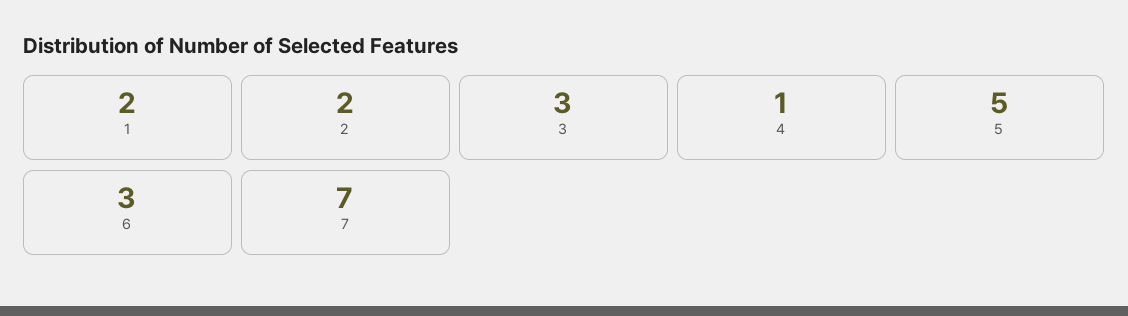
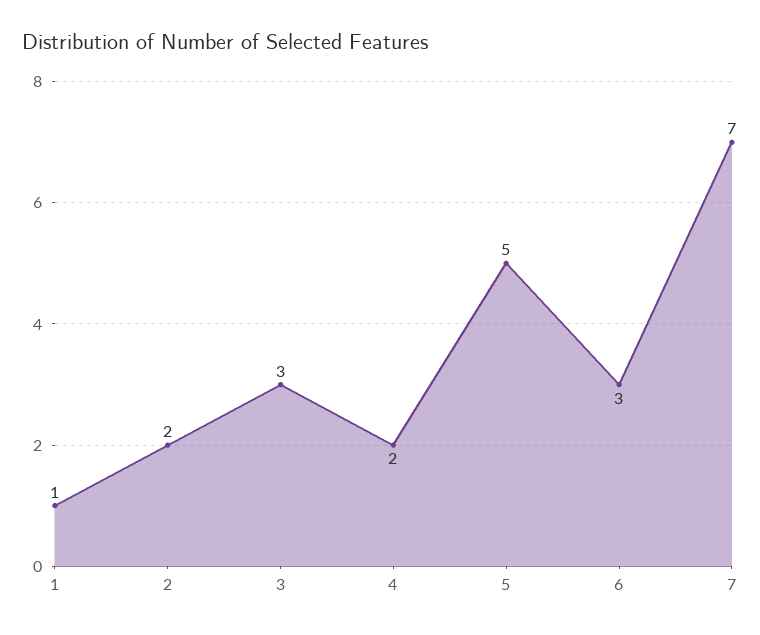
1: 2 -> 1
4: 1 -> 2

